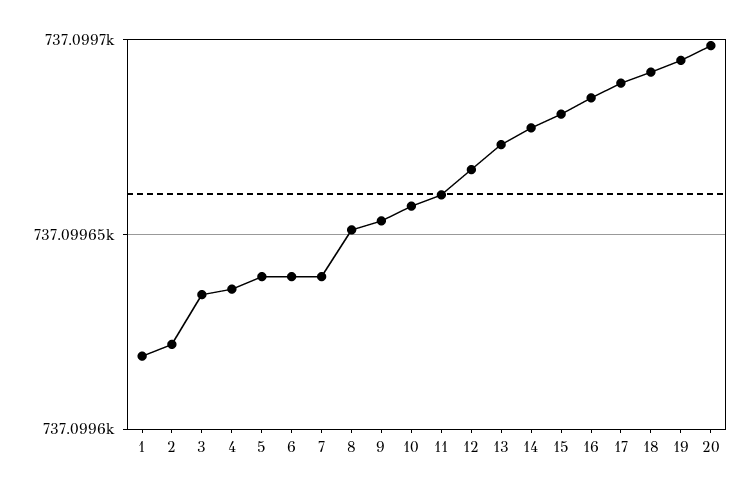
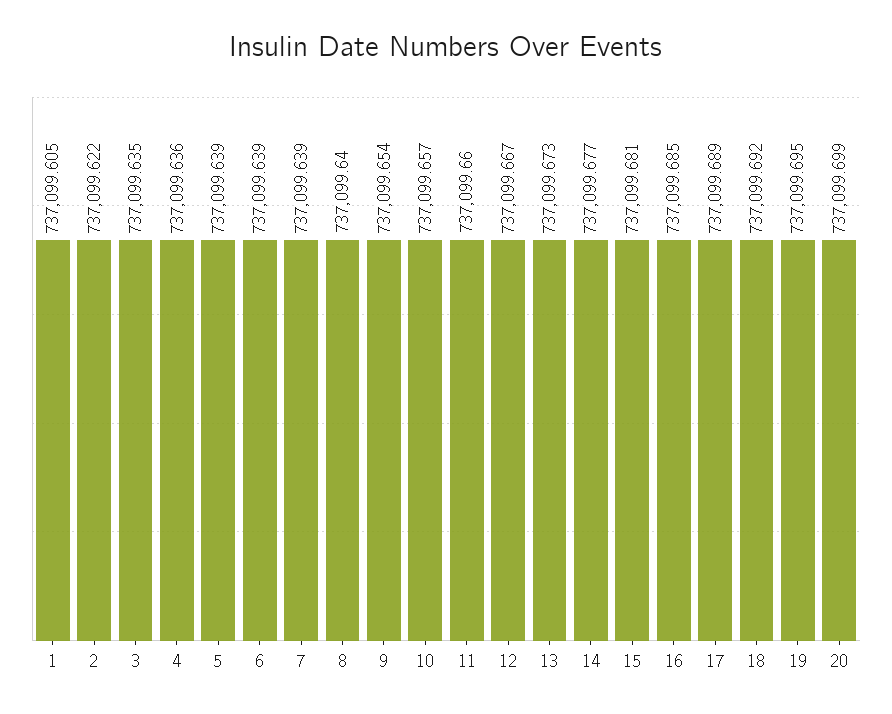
1: 737099.62 -> 737099.605
8: 737099.65 -> 737099.64

